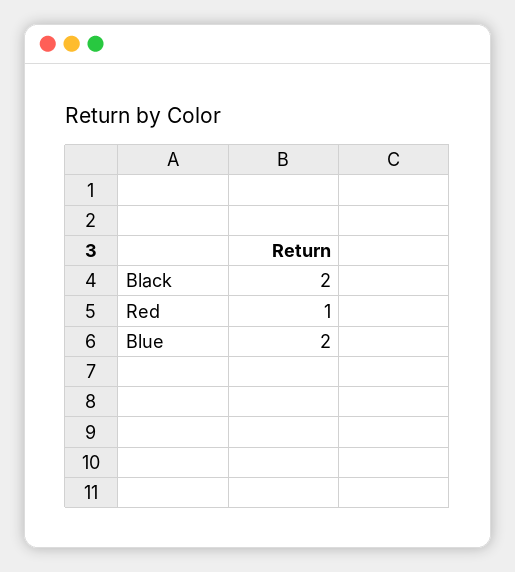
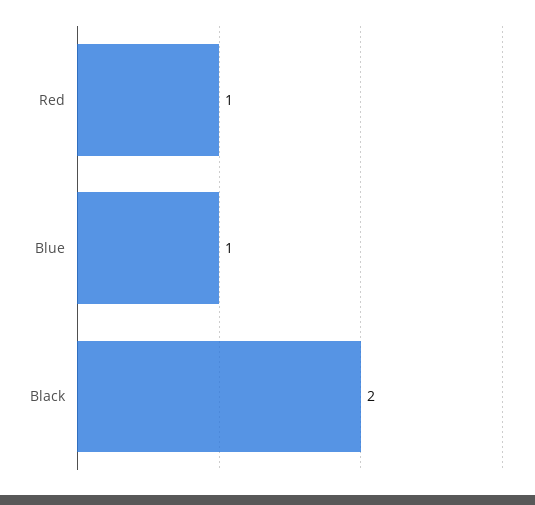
Blue: 2 -> 1

